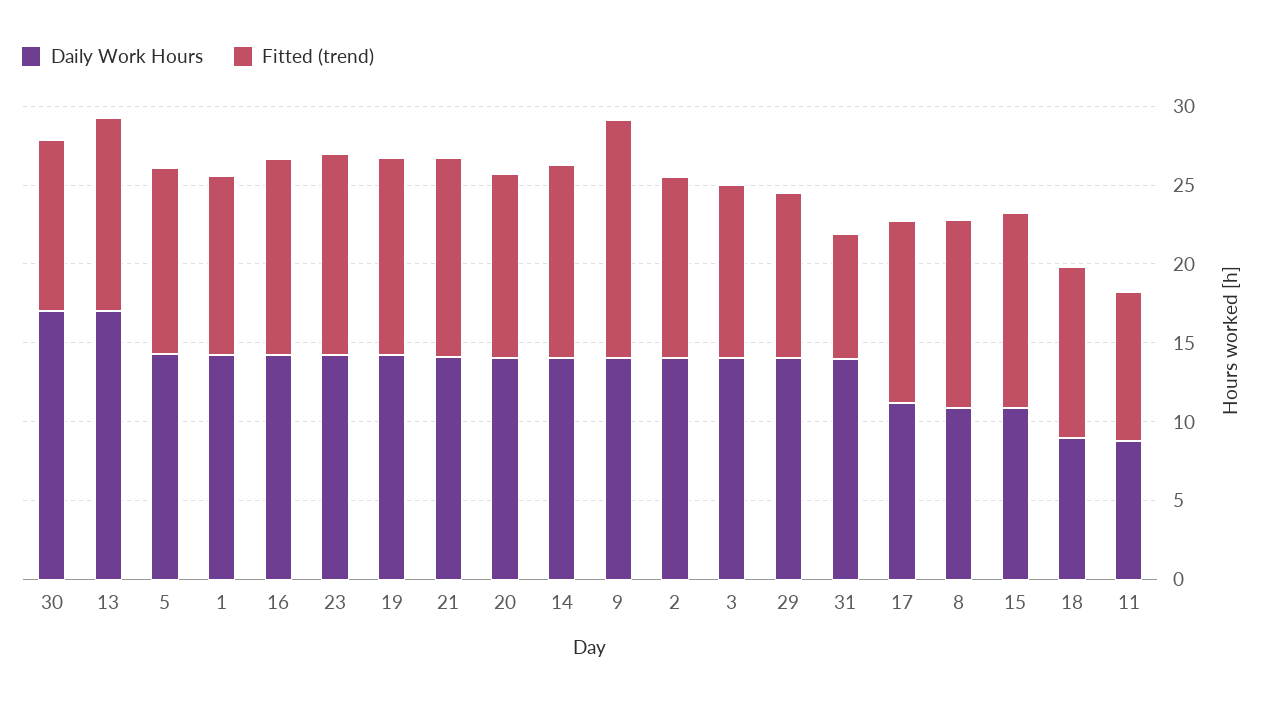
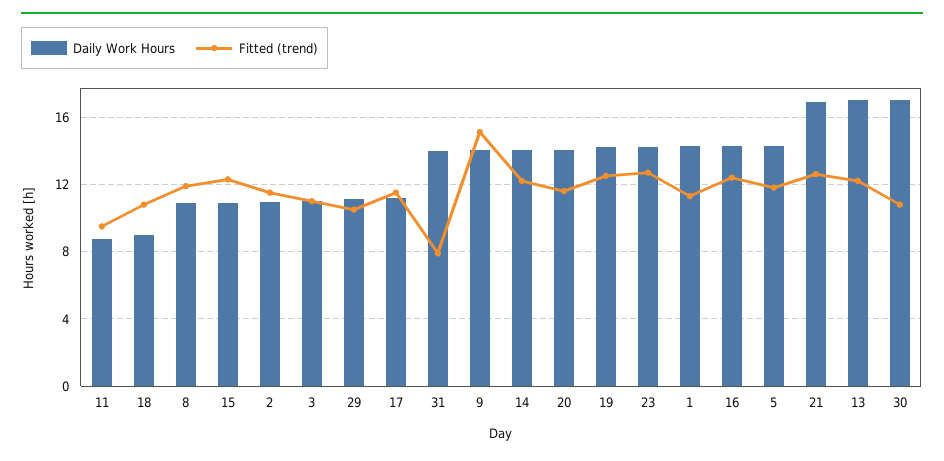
Daily Work Hours, 21: 14 -> 17
Daily Work Hours, 2: 14 -> 11
Daily Work Hours, 3: 14 -> 11
Daily Work Hours, 29: 14 -> 11

